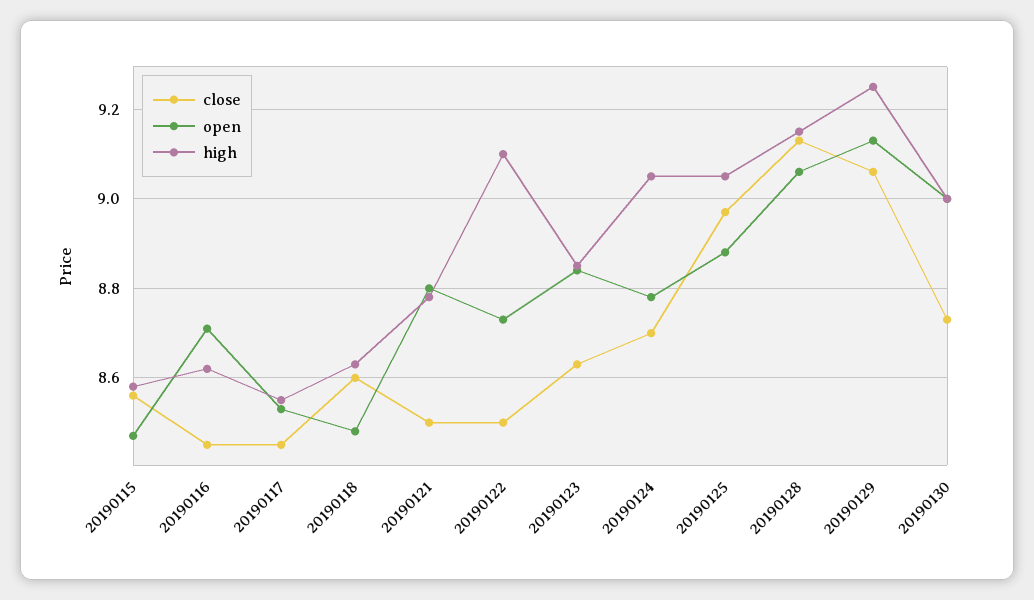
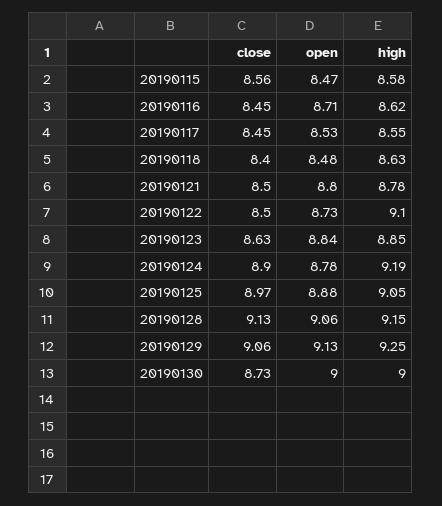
close, 20190118: 8.6 -> 8.4
close, 20190124: 8.7 -> 8.9
high, 20190124: 9.05 -> 9.19

